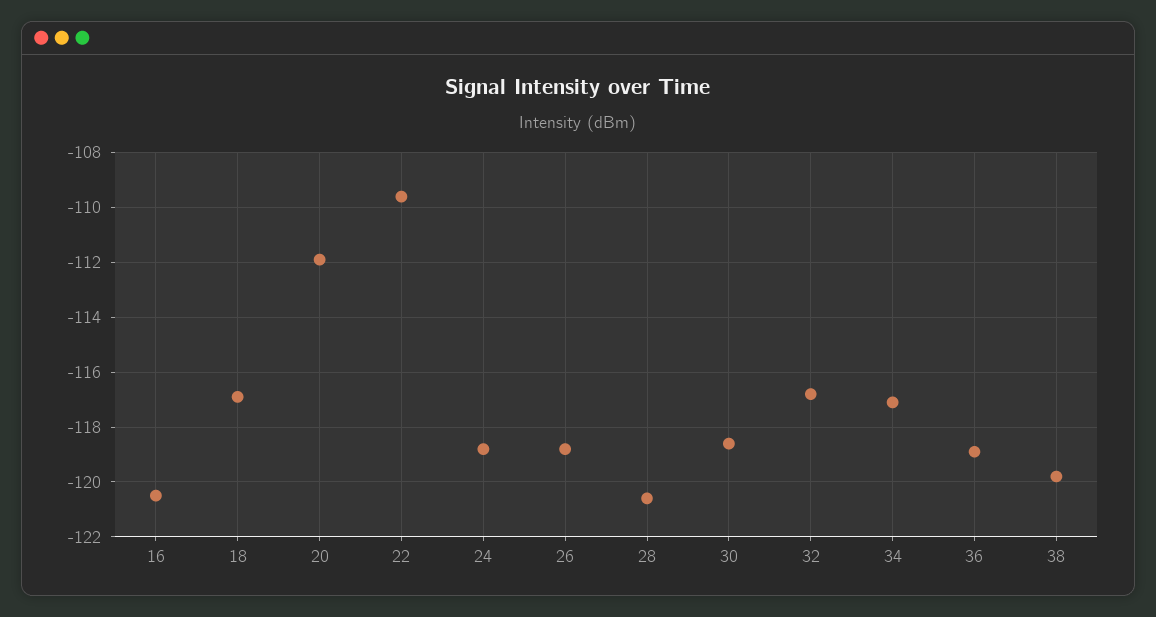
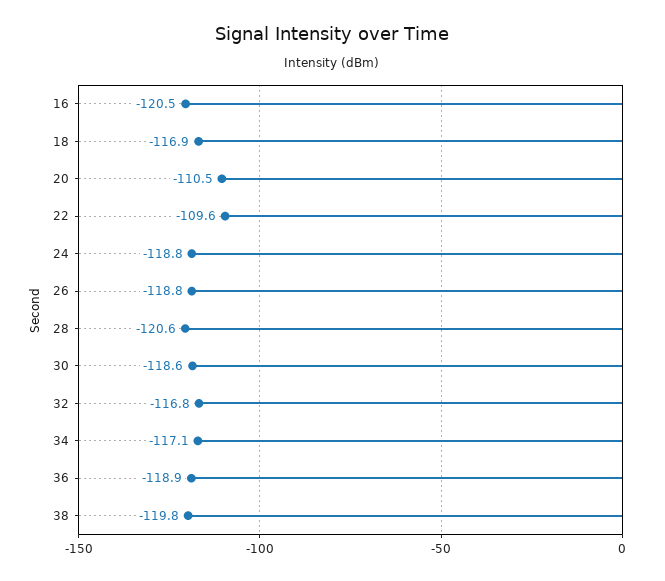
20: -112 -> -110.5

